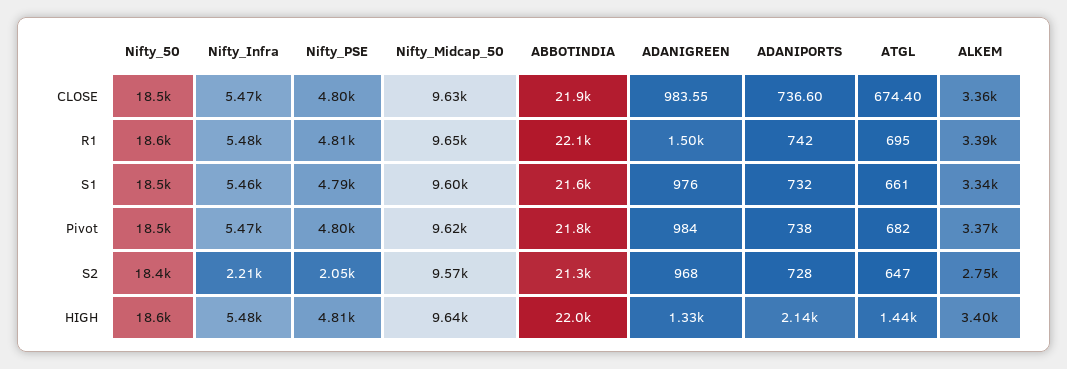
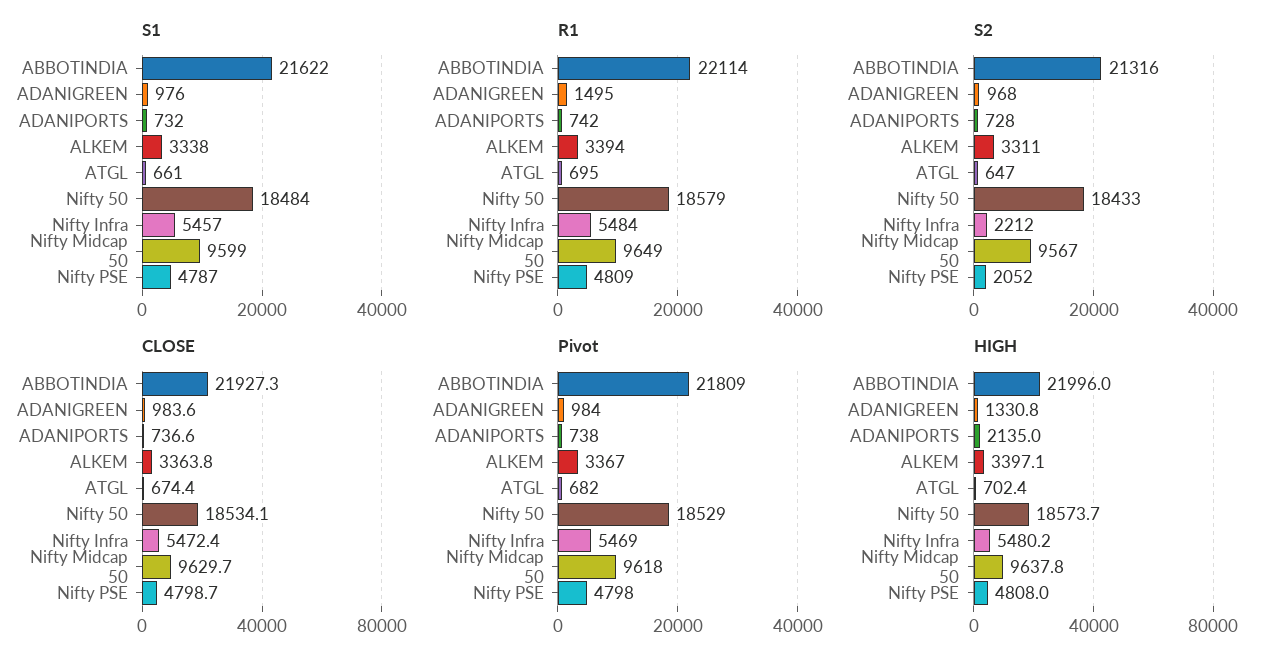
S2, ALKEM: 2750 -> 3311
HIGH, ATGL: 1440 -> 702.4

